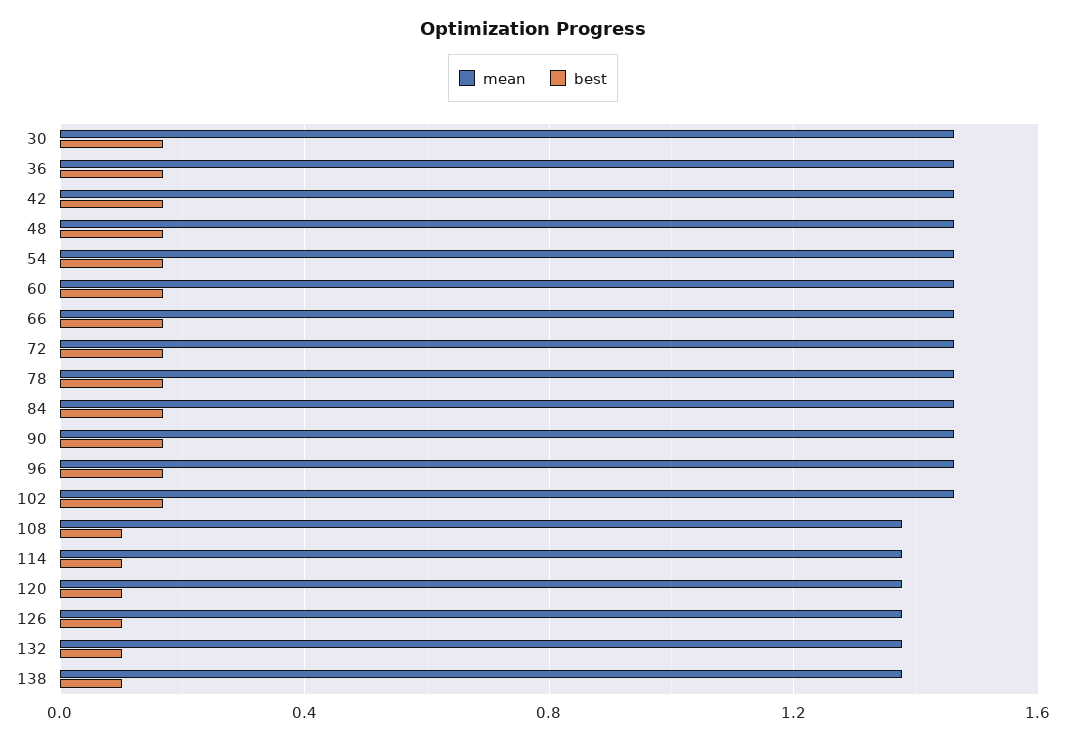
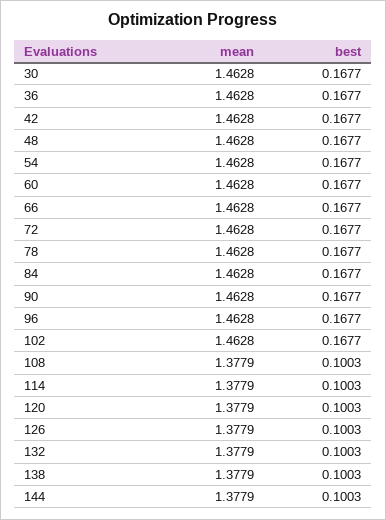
mean, 144: none -> 1.3779
best, 144: none -> 0.1003

